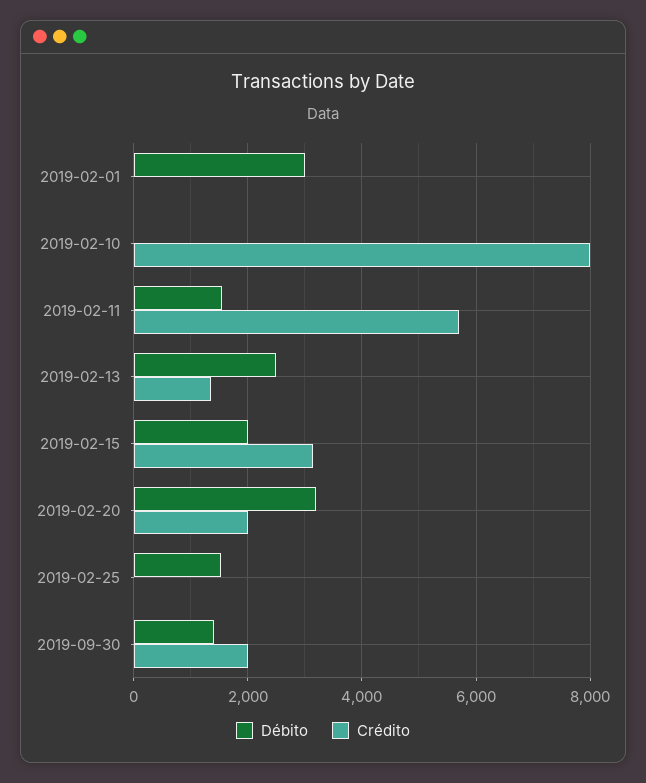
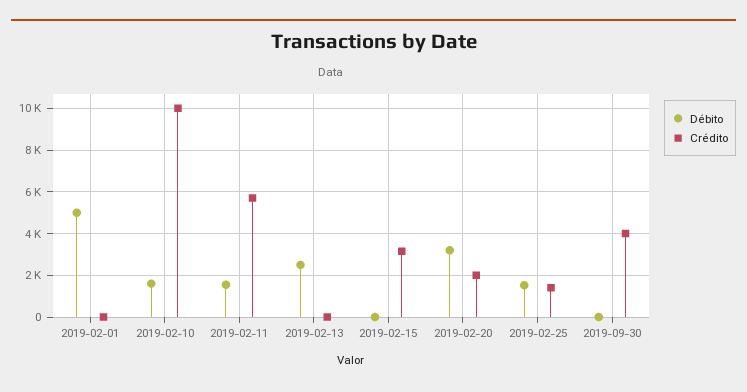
Débito, 2019-02-01: 3000 -> 5000
Débito, 2019-02-10: 0 -> 1500
Crédito, 2019-02-10: 8000 -> 10000
Crédito, 2019-02-13: 1400 -> 0
Débito, 2019-02-15: 2000 -> 0
Crédito, 2019-02-25: 0 -> 1500
Débito, 2019-09-30: 1400 -> 0
Crédito, 2019-09-30: 2000 -> 4000

